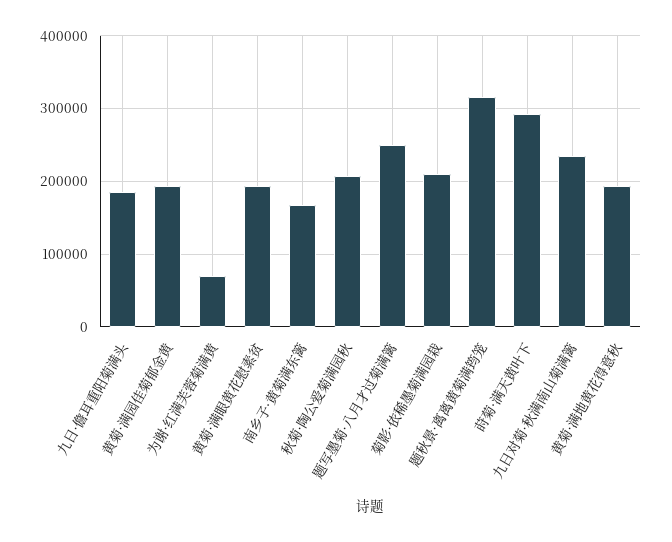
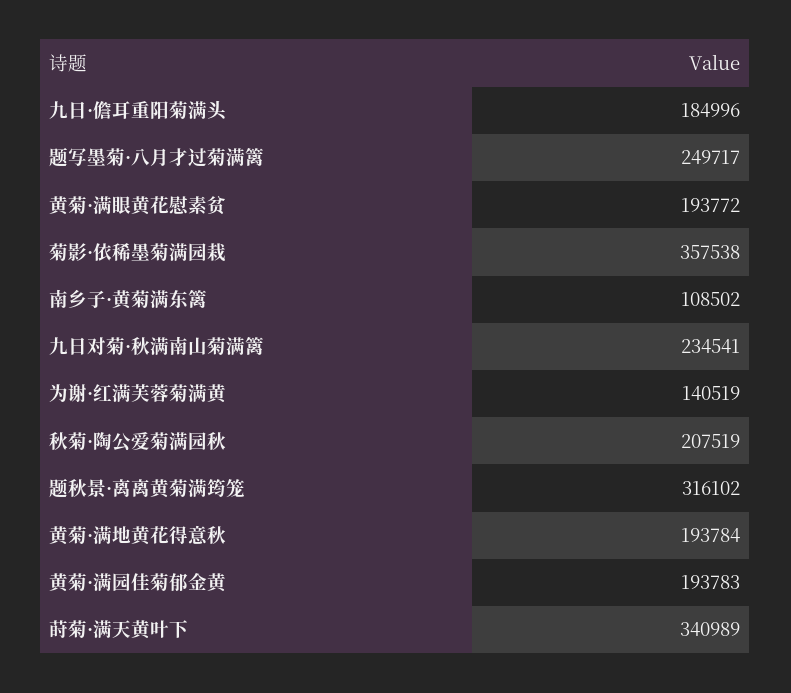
为谢·红满芙蓉菊满黄: 70000 -> 140519
南乡子·黄菊满东篱: 170000 -> 108502
菊影·依稀墨菊满园栽: 210000 -> 357538
莳菊·满天黄叶下: 290000 -> 340989

